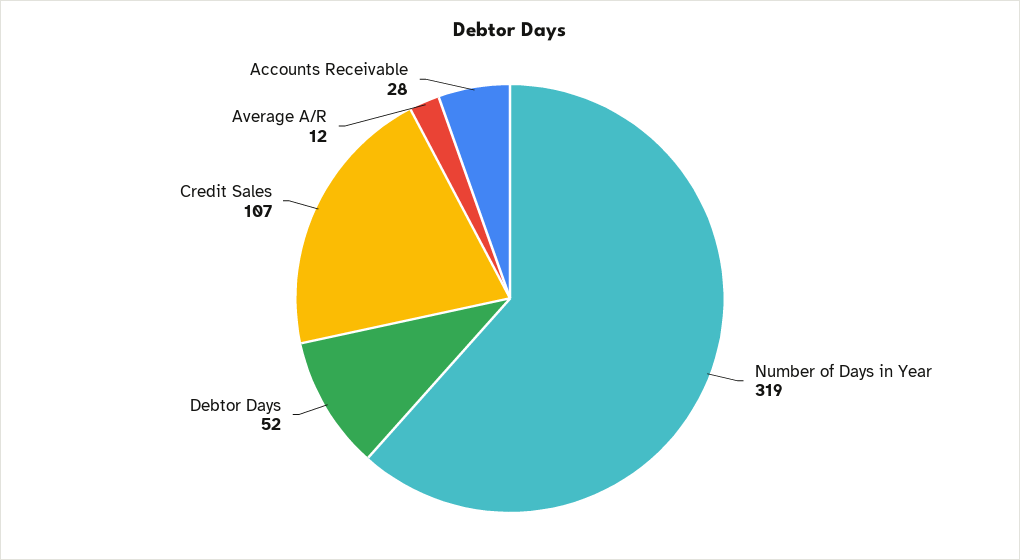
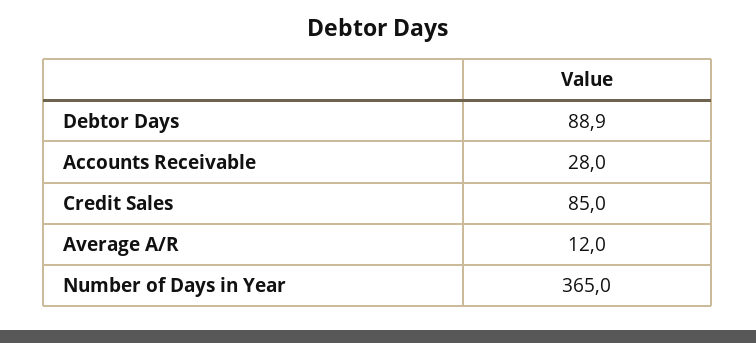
Number of Days in Year: 319 -> 365
Debtor Days: 52 -> 88.9
Credit Sales: 107 -> 85

